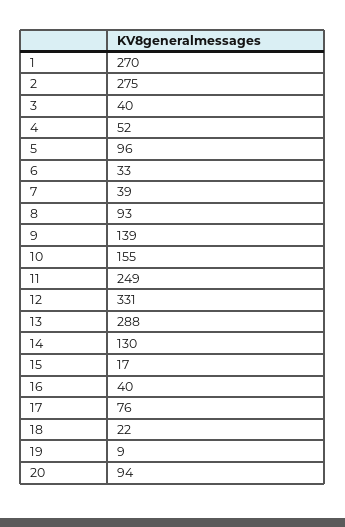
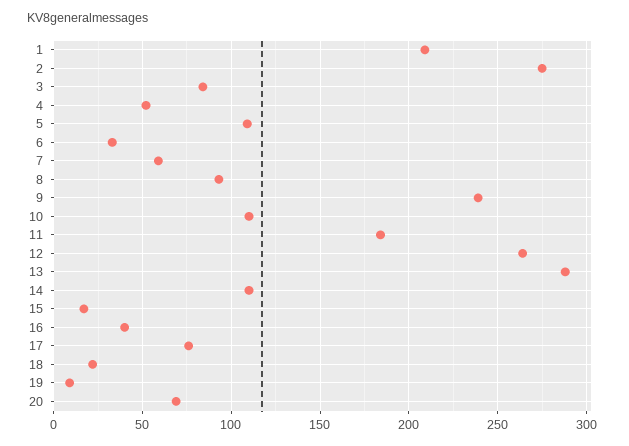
1: 270 -> 210
3: 40 -> 85
5: 96 -> 110
7: 39 -> 60
9: 139 -> 240
10: 155 -> 110
11: 249 -> 185
12: 331 -> 265
14: 130 -> 110
20: 94 -> 70

